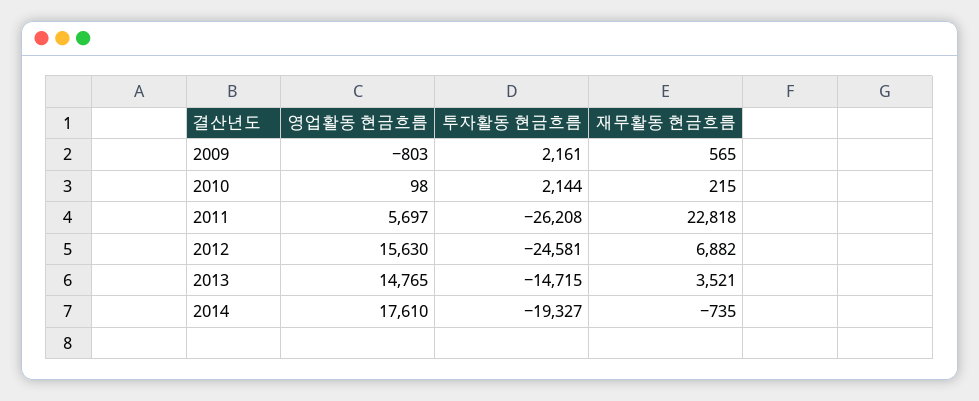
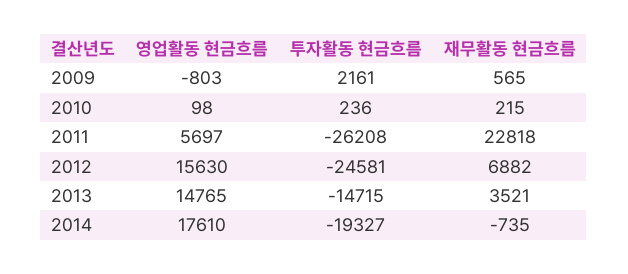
투자활동 현금흐름, 2010: 2144 -> 236

